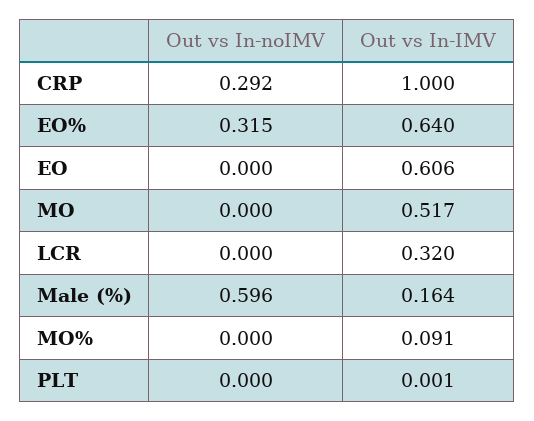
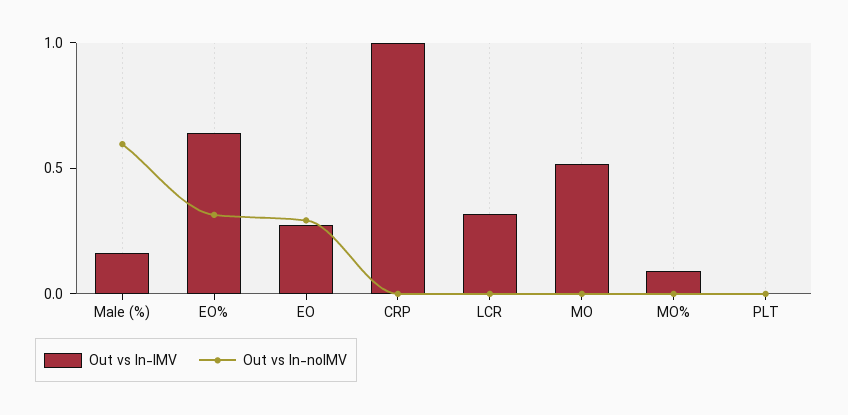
Out vs In-noIMV, CRP: 0.292 -> 0
Out vs In-noIMV, EO: 0 -> 0.3
Out vs In-IMV, EO: 0.606 -> 0.3

